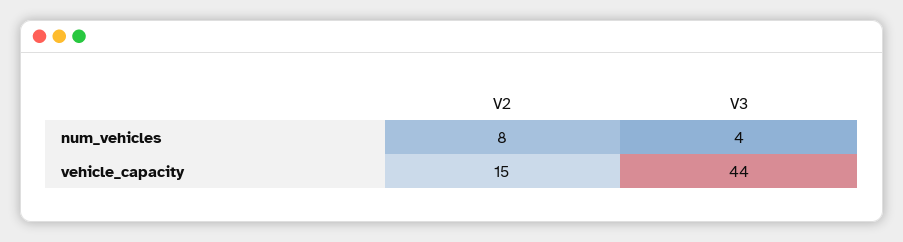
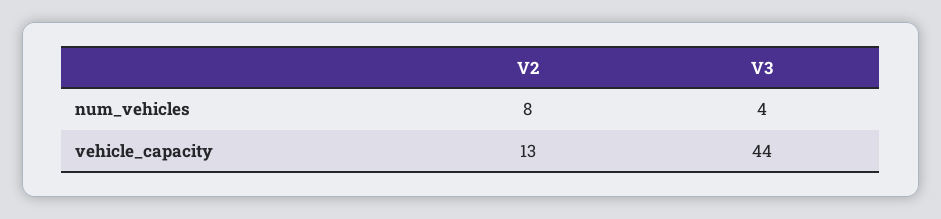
V2, vehicle_capacity: 15 -> 13

